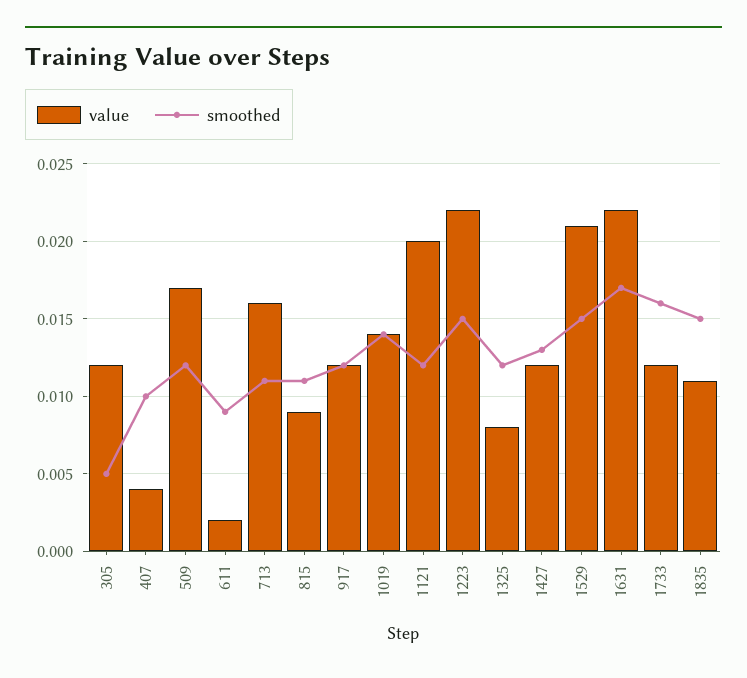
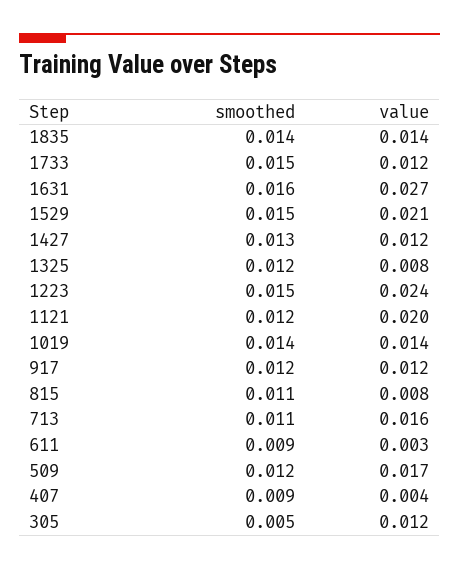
smoothed, 407: 0.01 -> 0.009
value, 611: 0.002 -> 0.003
value, 815: 0.009 -> 0.008
value, 1223: 0.022 -> 0.024
value, 1631: 0.022 -> 0.027
smoothed, 1631: 0.017 -> 0.016
smoothed, 1733: 0.016 -> 0.015
value, 1835: 0.011 -> 0.014
smoothed, 1835: 0.015 -> 0.014

